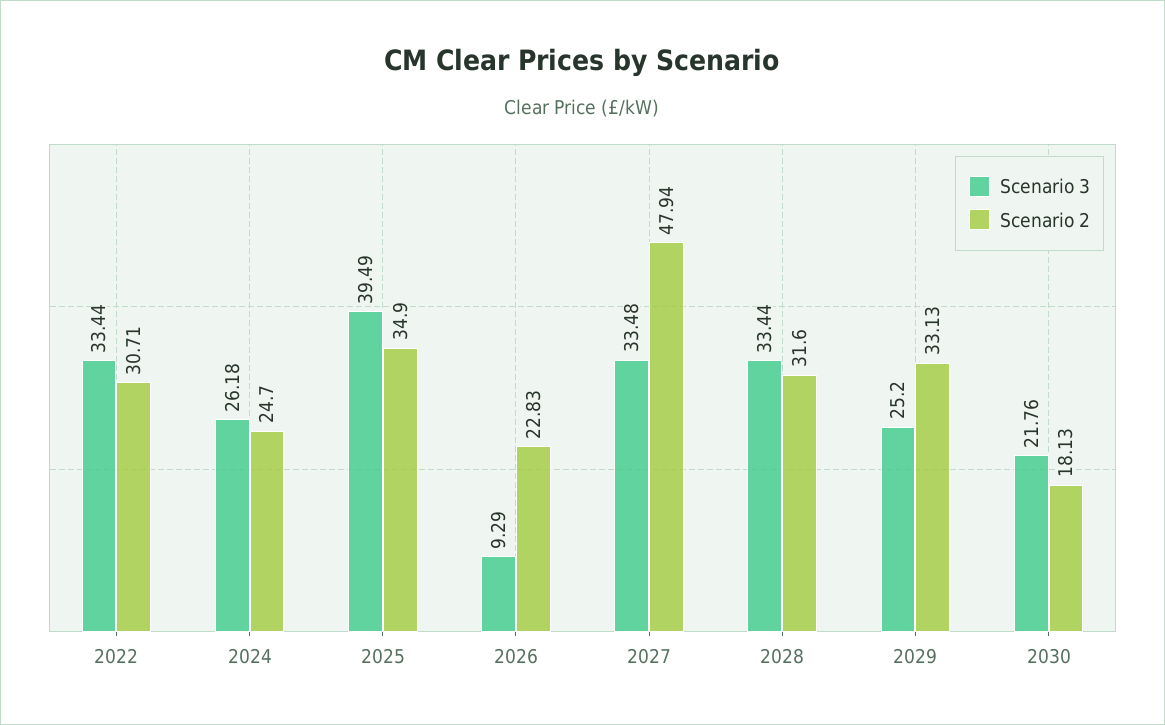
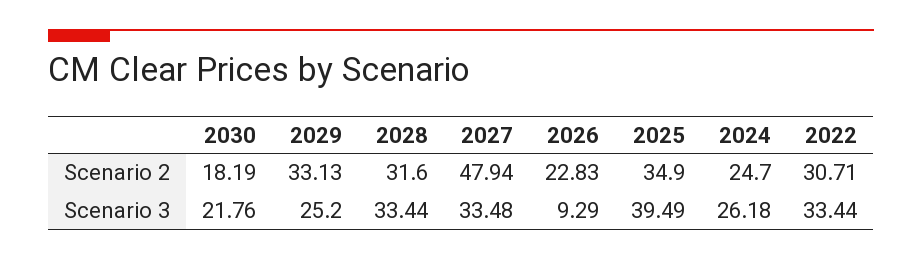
Scenario 2, 2030: 18.13 -> 18.19

